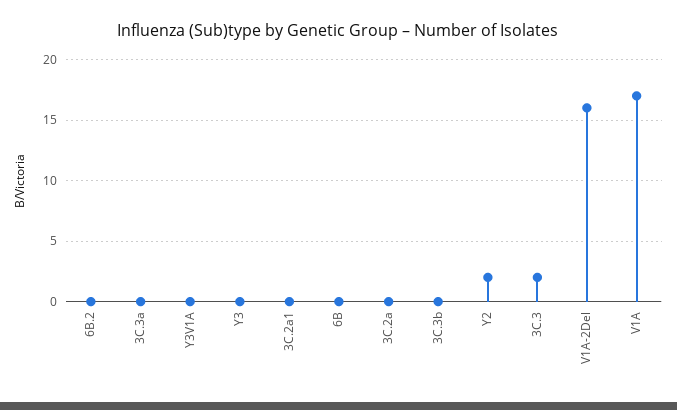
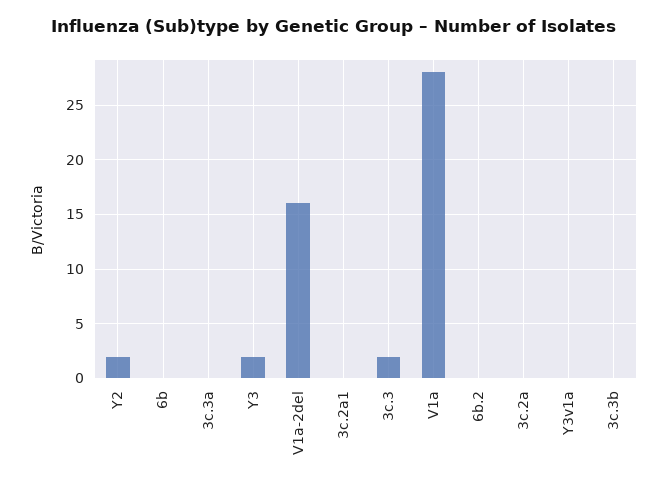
Y3: 0 -> 2
V1A: 17 -> 28

